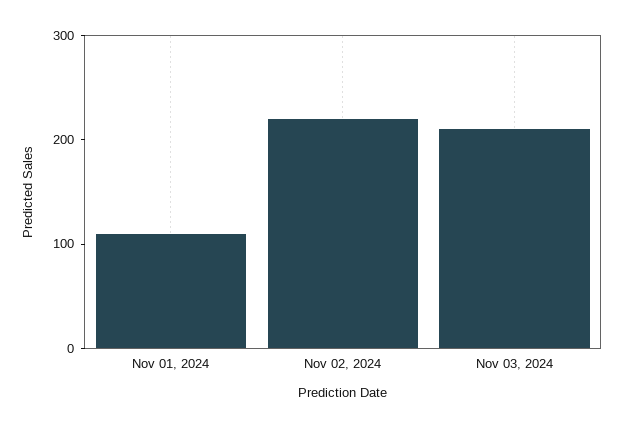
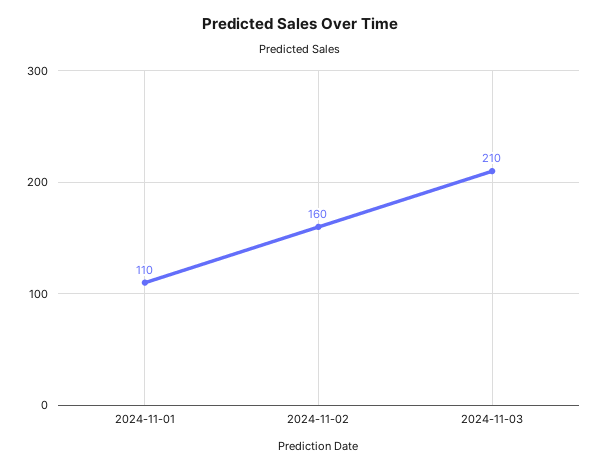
Nov 02, 2024: 220 -> 160

